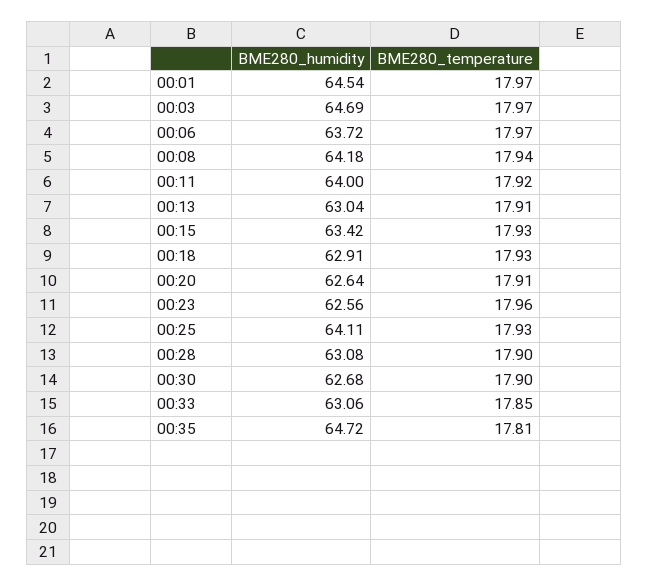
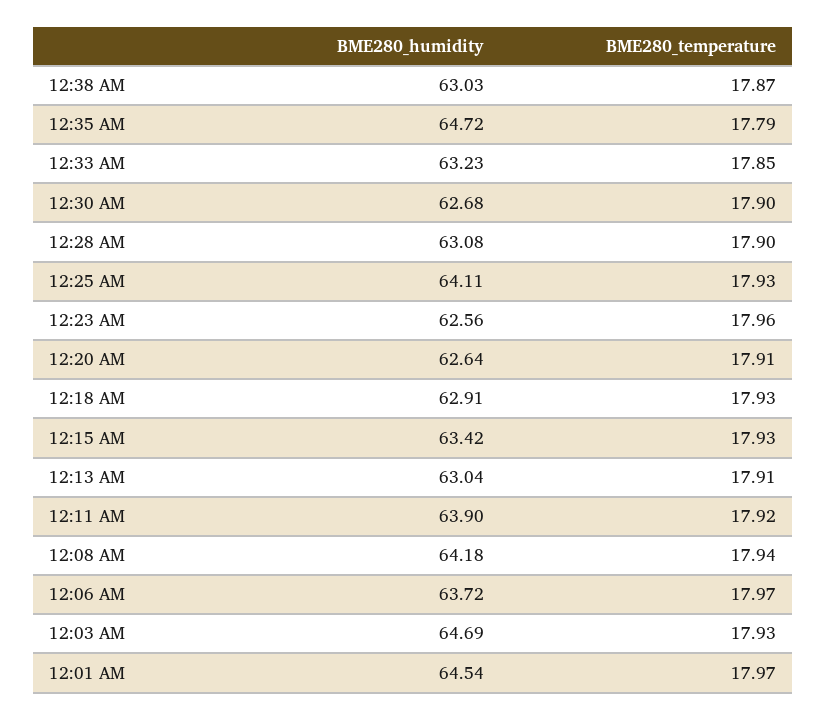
BME280_temperature, 00:03: 17.97 -> 17.93
BME280_humidity, 00:11: 64 -> 63.9
BME280_humidity, 00:33: 63.06 -> 63.23
BME280_temperature, 00:35: 17.81 -> 17.79
BME280_humidity, 12:38 AM: none -> 63.03
BME280_temperature, 12:38 AM: none -> 17.87

